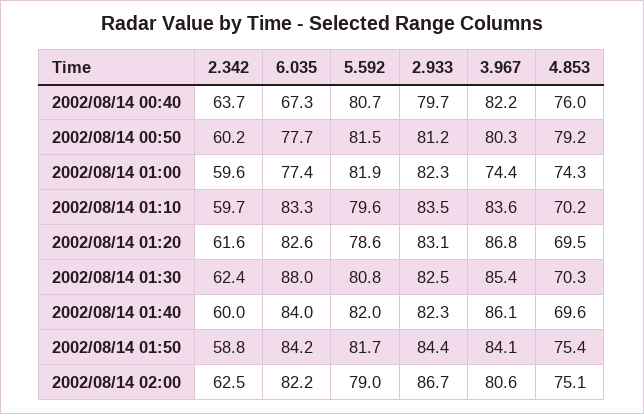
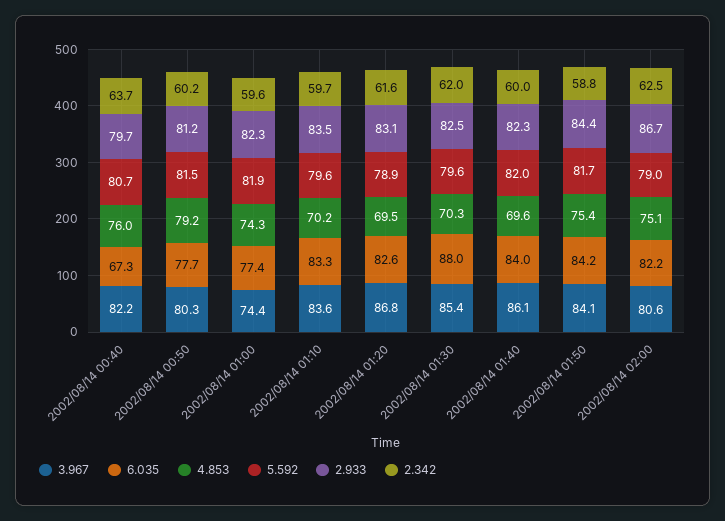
5.592, 2002/08/14 01:20: 78.6 -> 78.9
2.342, 2002/08/14 01:30: 62.4 -> 62
5.592, 2002/08/14 01:30: 80.8 -> 79.6

